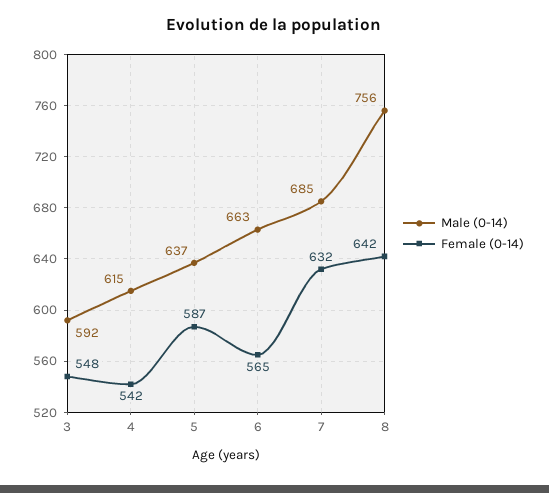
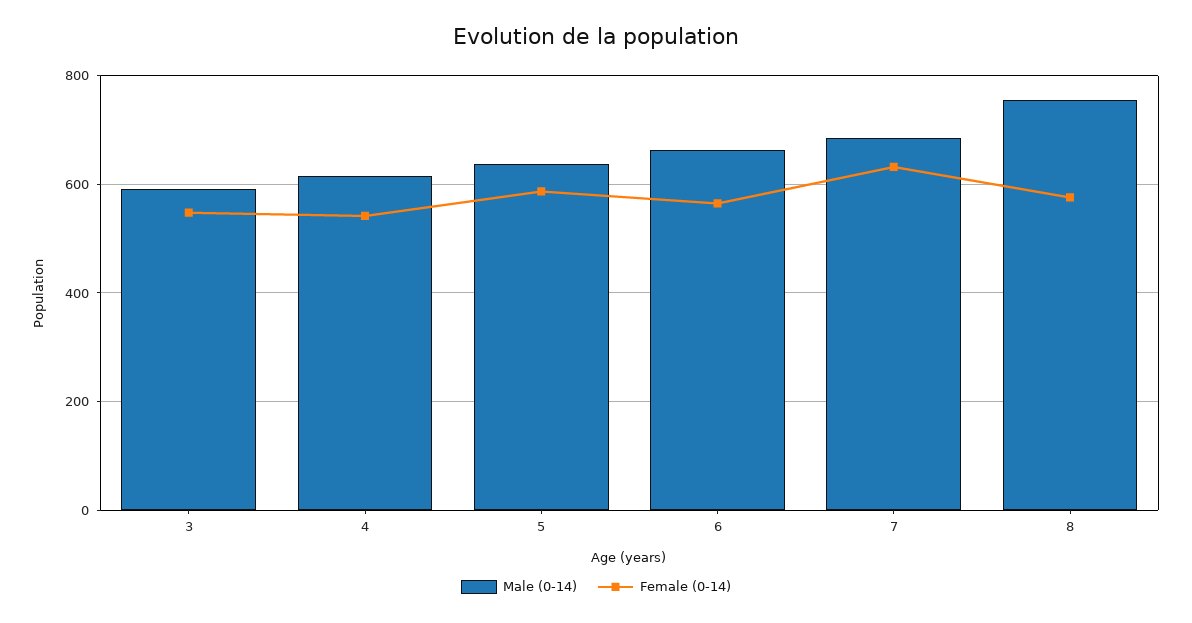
Female (0-14), 8: 642 -> 580

